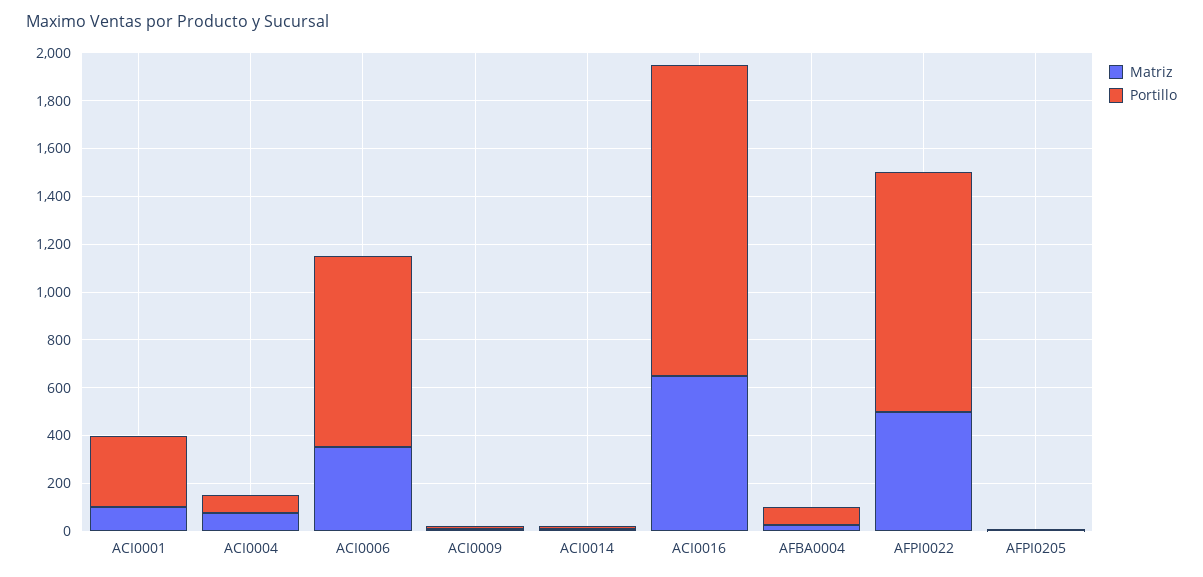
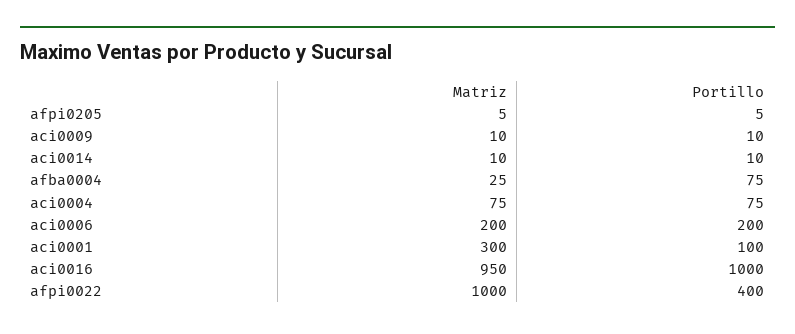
Matriz, ACI0001: 100 -> 300
Portillo, ACI0001: 300 -> 100
Matriz, ACI0006: 350 -> 200
Portillo, ACI0006: 800 -> 200
Matriz, ACI0016: 650 -> 950
Portillo, ACI0016: 1300 -> 1000
Matriz, AFPI0022: 500 -> 1000
Portillo, AFPI0022: 1000 -> 400

